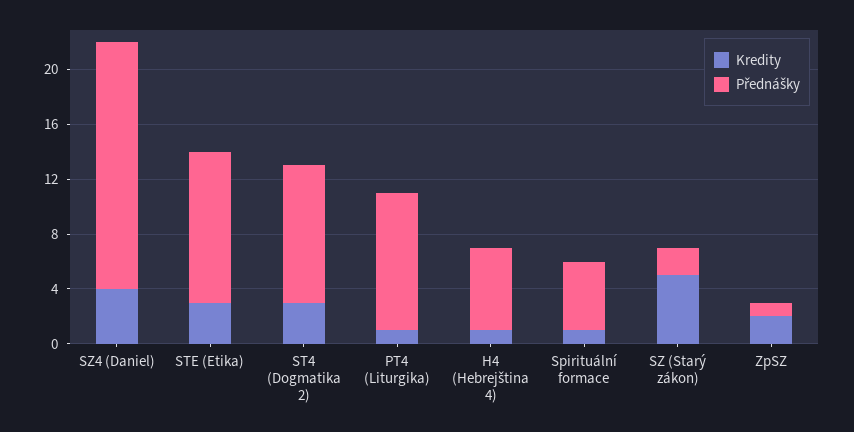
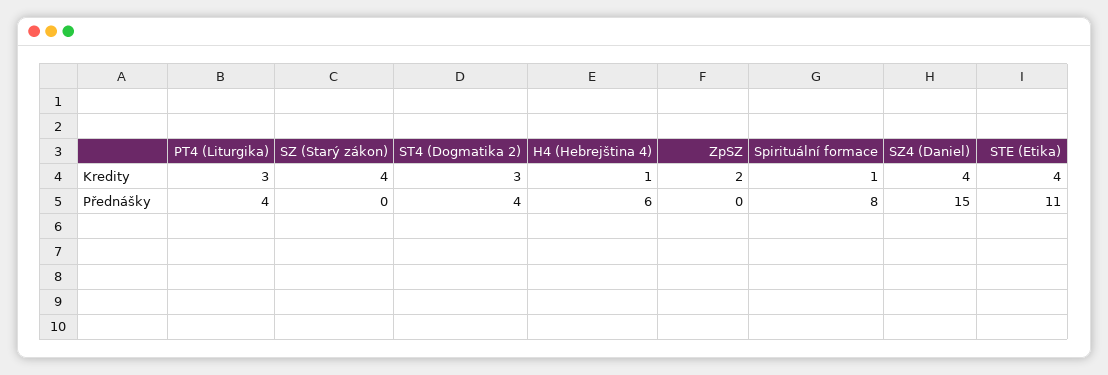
Přednášky, SZ4 (Daniel): 18 -> 15
Kredity, STE (Etika): 3 -> 4
Přednášky, ST4 (Dogmatika 2): 10 -> 4
Kredity, PT4 (Liturgika): 1 -> 3
Přednášky, PT4 (Liturgika): 10 -> 4
Přednášky, Spirituální formace: 5 -> 8
Kredity, SZ (Starý zákon): 5 -> 4
Přednášky, SZ (Starý zákon): 2 -> 0
Přednášky, ZpSZ: 1 -> 0

